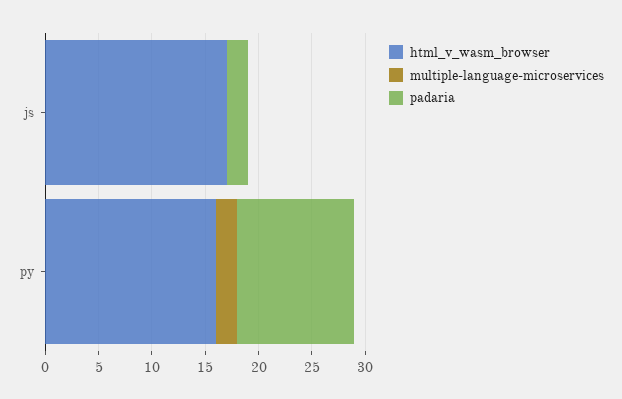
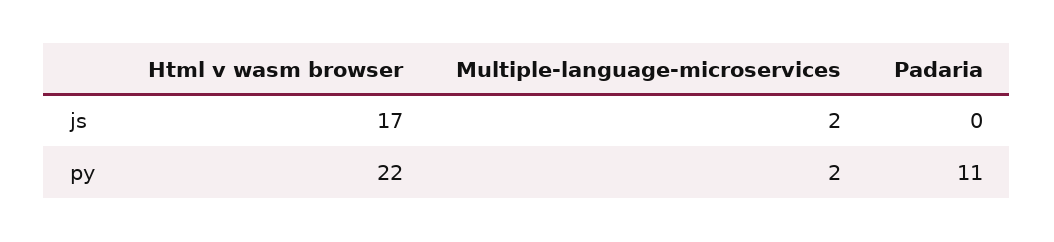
multiple-language-microservices, js: 0 -> 2
padaria, js: 2 -> 0
html_v_wasm_browser, py: 16 -> 22

